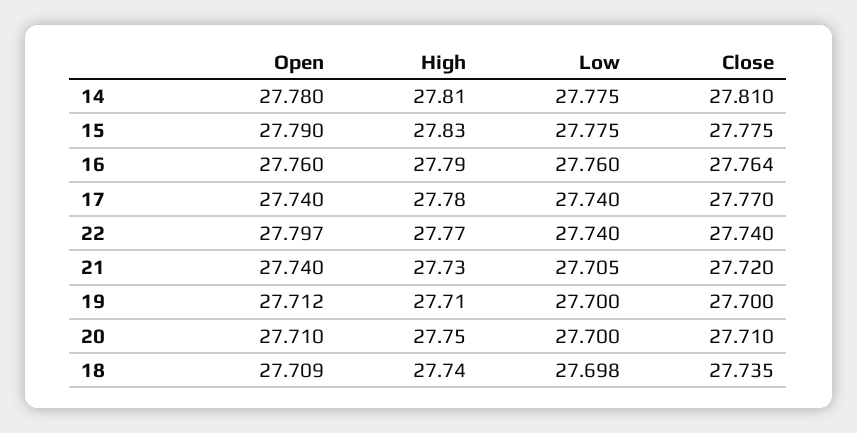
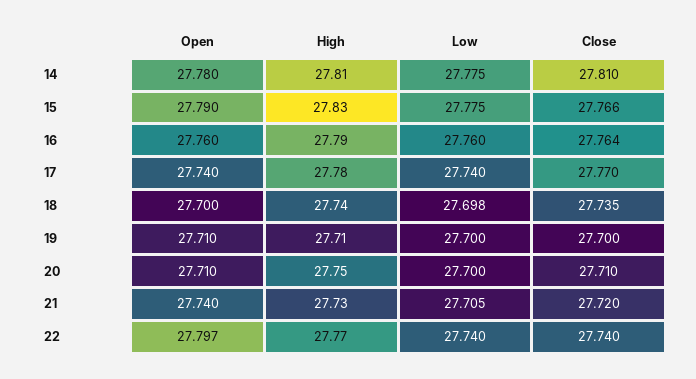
Close, 15: 27.775 -> 27.766
Open, 19: 27.712 -> 27.71
Open, 18: 27.709 -> 27.7

